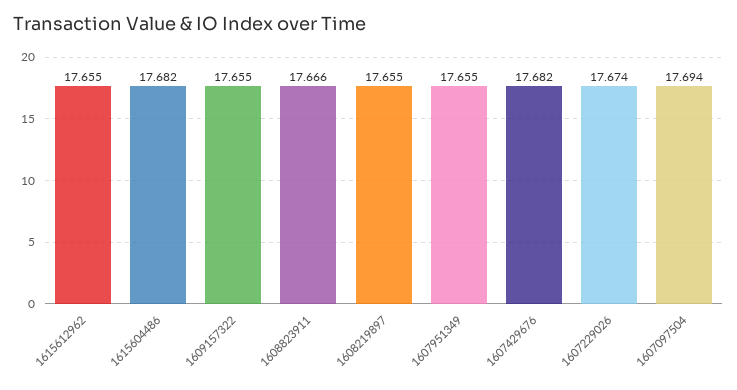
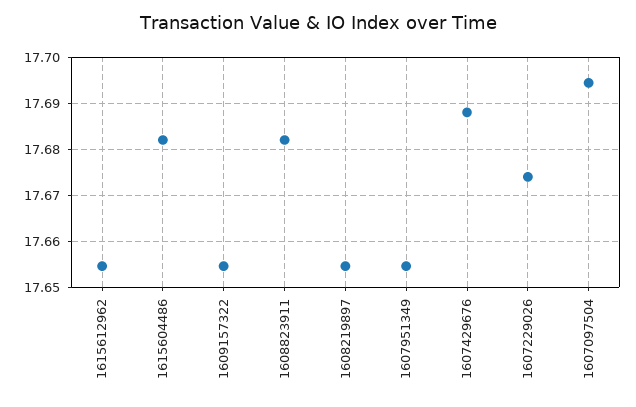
1608823911: 17.666 -> 17.682
1607429676: 17.682 -> 17.688

